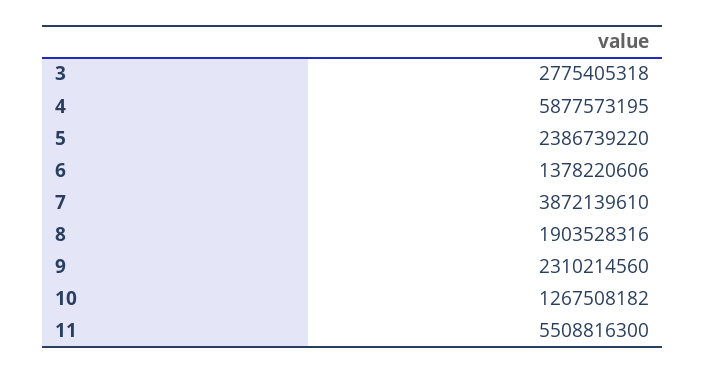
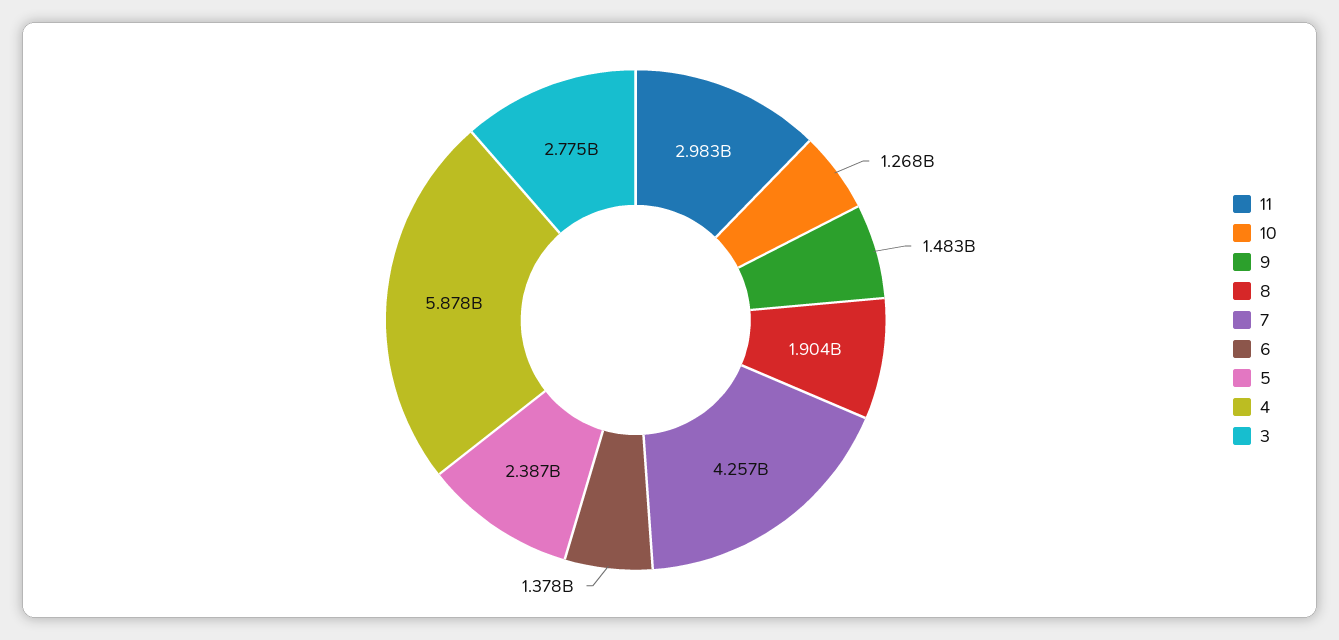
7: 3872139610 -> 4257000000
9: 2310214560 -> 1483000000
11: 5508816300 -> 2983000000

